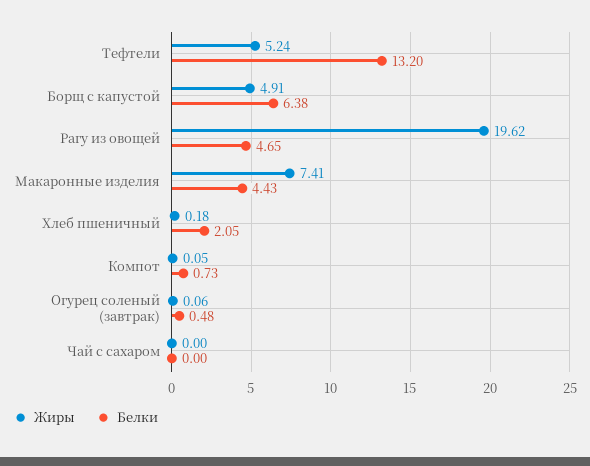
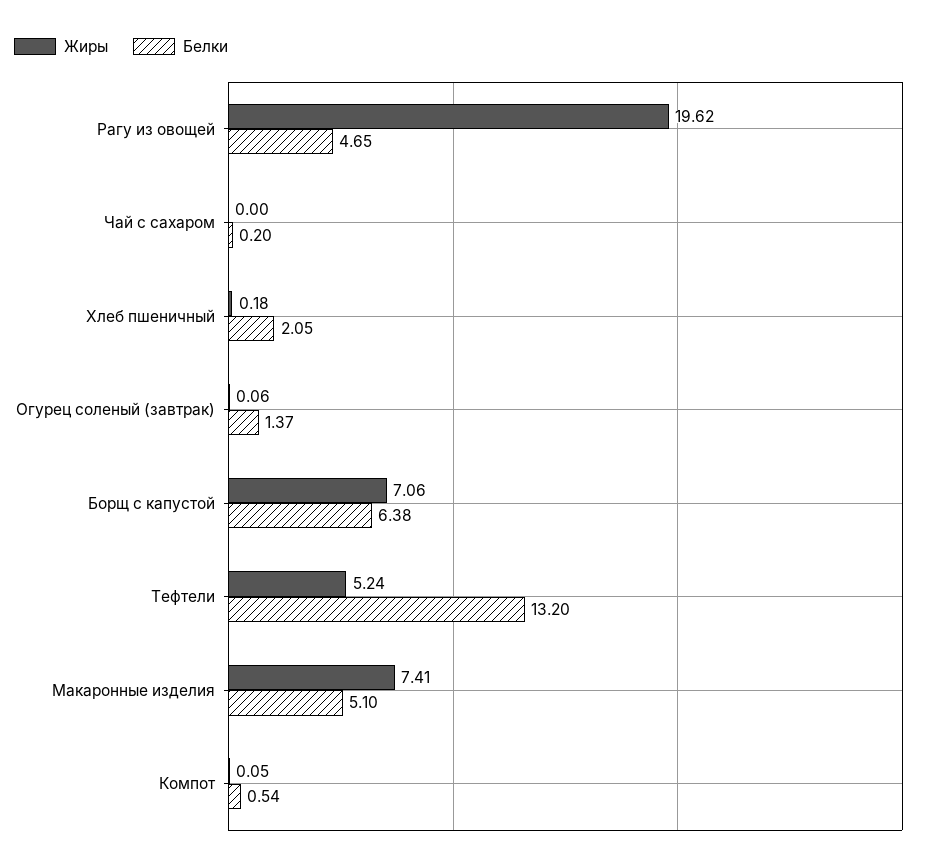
Жиры, Борщ с капустой: 4.91 -> 7.06
Белки, Макаронные изделия: 4.43 -> 5.1
Белки, Компот: 0.73 -> 0.54
Белки, Огурец соленый (завтрак): 0.48 -> 1.37
Белки, Чай с сахаром: 0 -> 0.2

